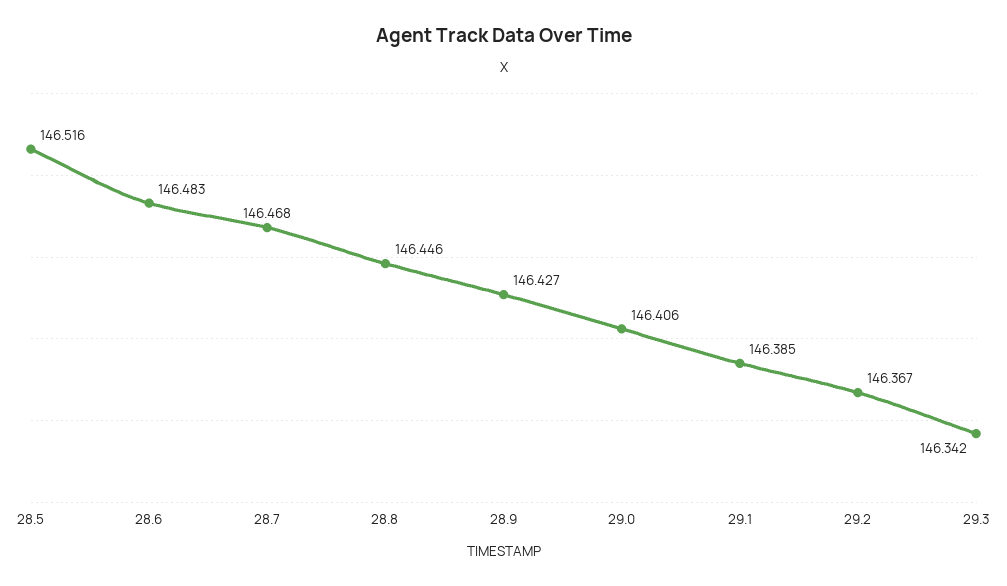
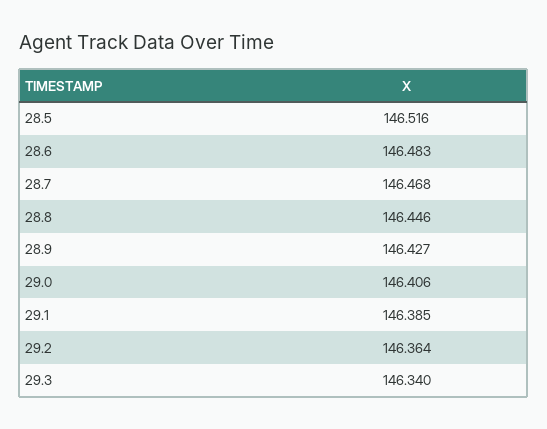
29.2: 146.367 -> 146.364
29.3: 146.342 -> 146.34

